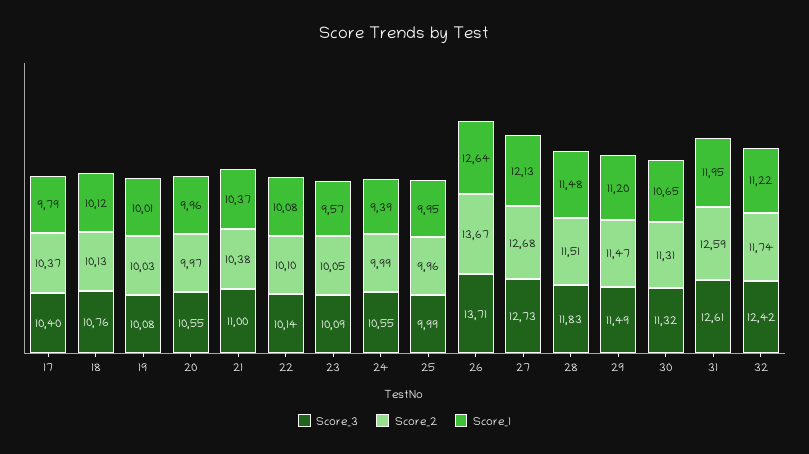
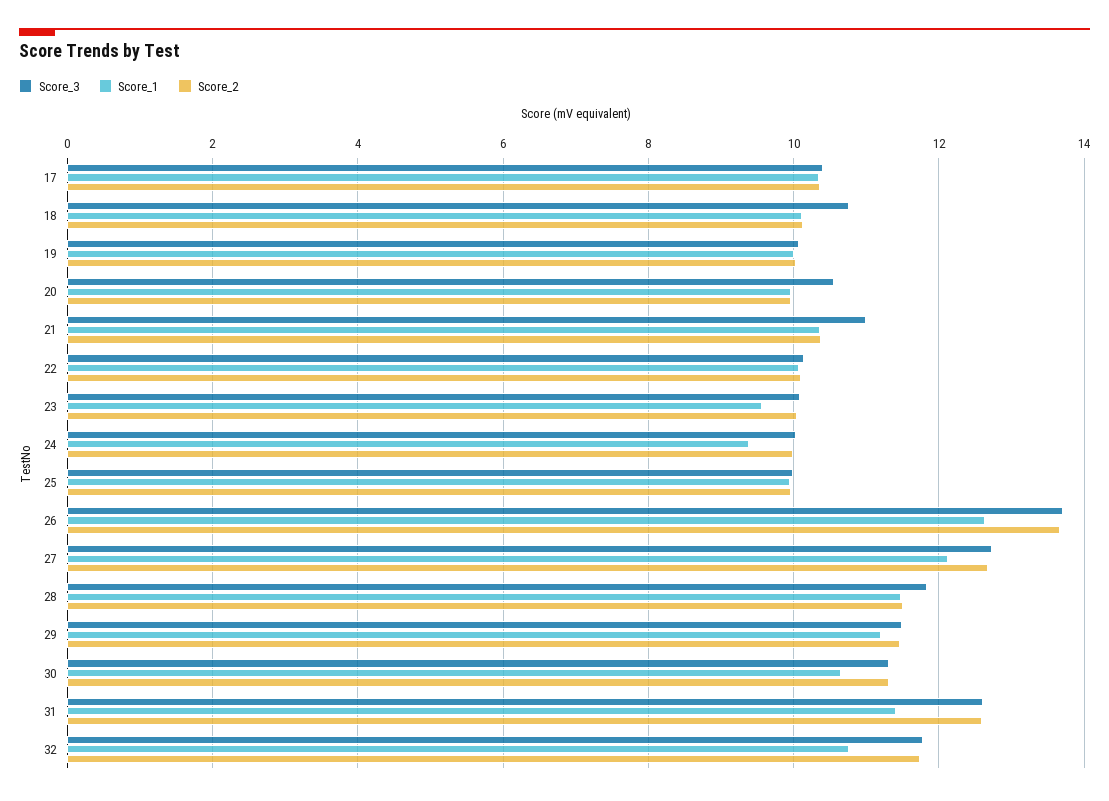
Score_1, 17: 9.79 -> 10.4
Score_3, 24: 10.55 -> 10
Score_1, 31: 11.95 -> 11.4
Score_3, 32: 12.42 -> 11.8
Score_1, 32: 11.22 -> 10.8

